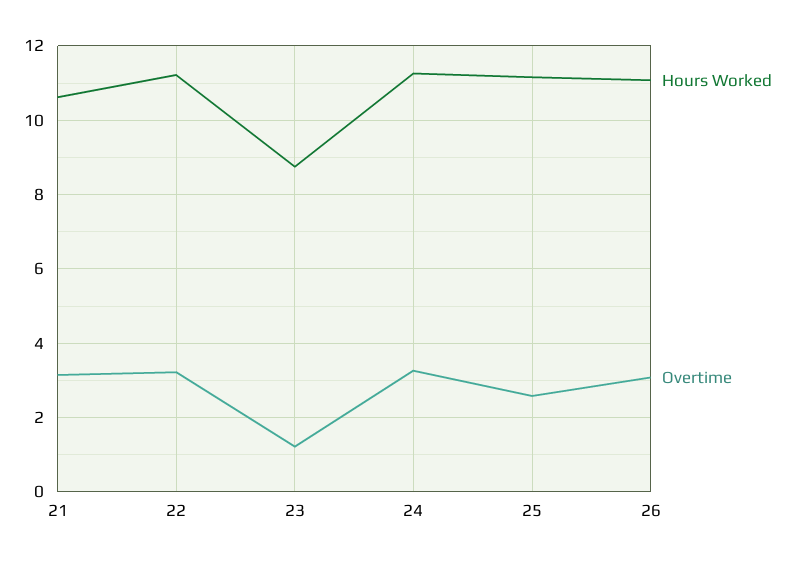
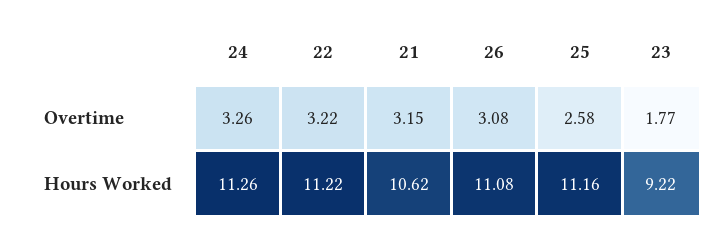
Hours Worked, 23: 8.8 -> 9.22
Overtime, 23: 1.2 -> 1.77

